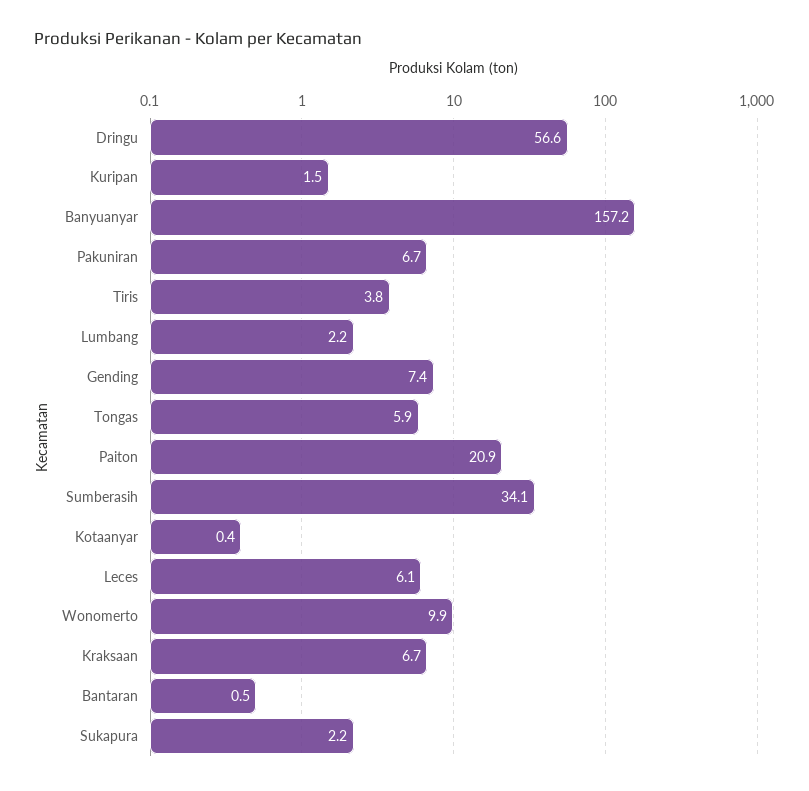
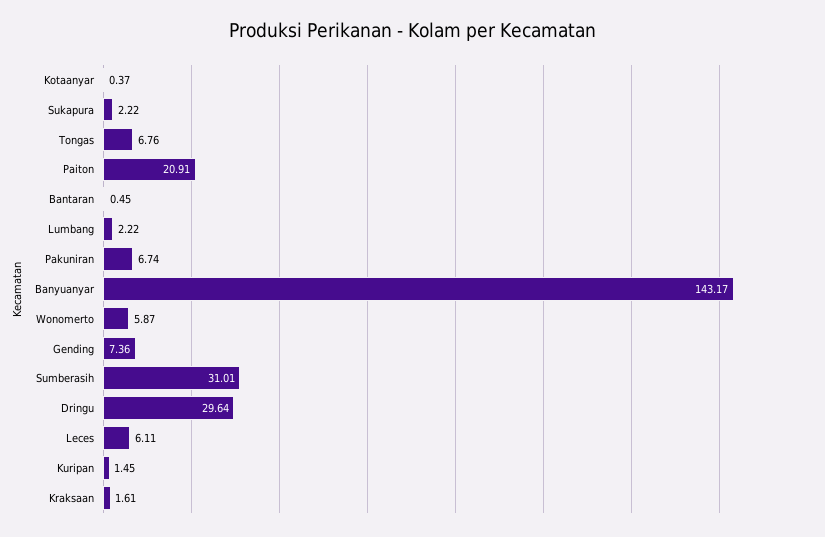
Dringu: 56.6 -> 29.64
Banyuanyar: 157.2 -> 143.17
Tiris: 3.8 -> none
Tongas: 5.9 -> 6.76
Sumberasih: 34.1 -> 31.01
Wonomerto: 9.9 -> 5.87
Kraksaan: 6.7 -> 1.61

